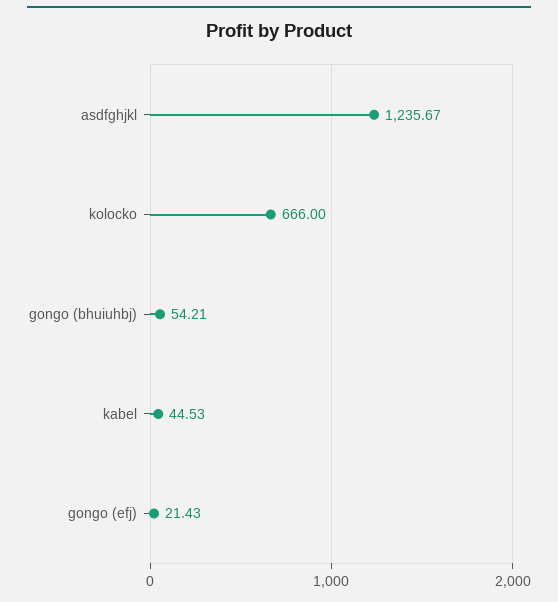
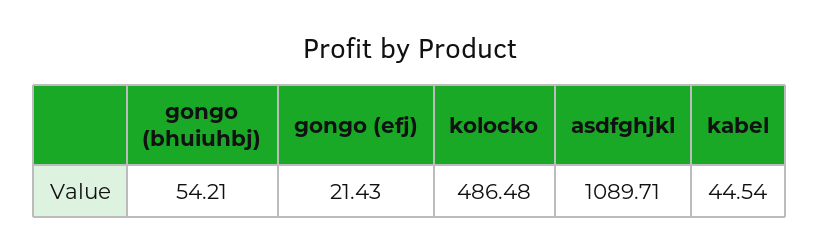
asdfghjkl: 1235.67 -> 1089.71
kolocko: 666 -> 486.48
kabel: 44.53 -> 44.54

